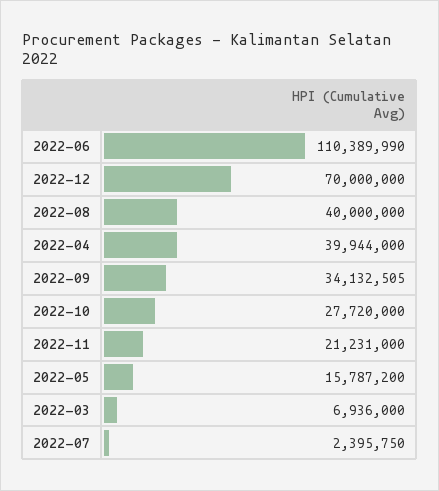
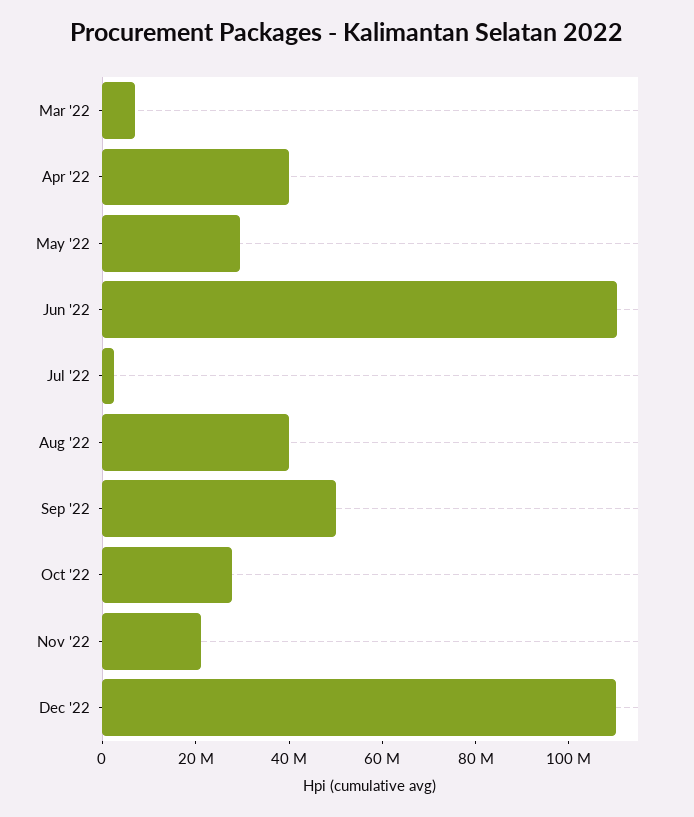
2022-12: 70000000 -> 110000000
2022-09: 34132505 -> 50000000
2022-05: 15787200 -> 30000000

